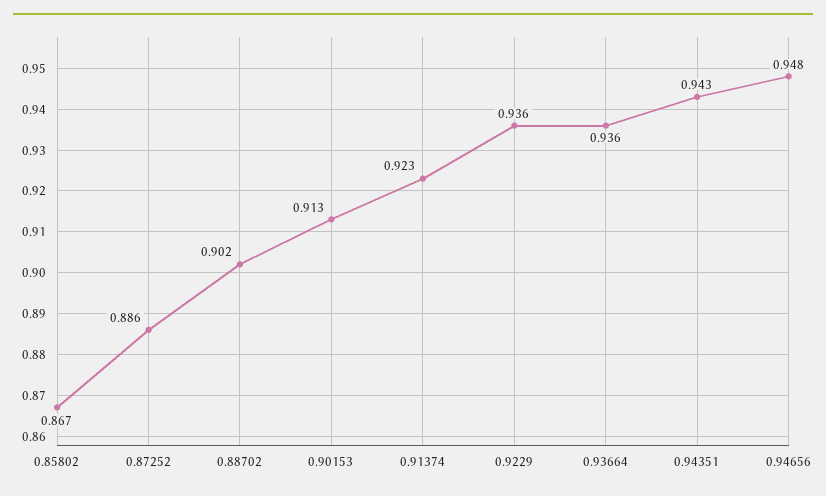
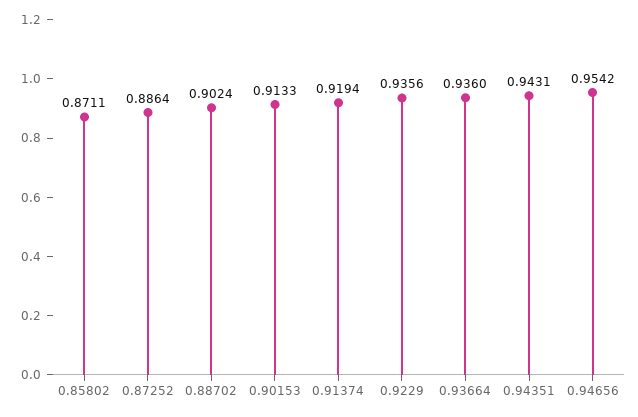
0.85802: 0.867 -> 0.8711
0.91374: 0.923 -> 0.9194
0.94656: 0.948 -> 0.9542

